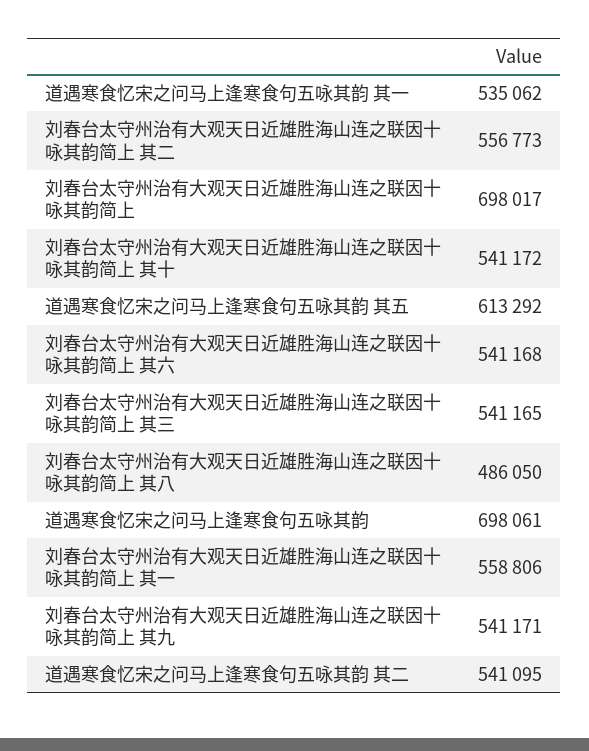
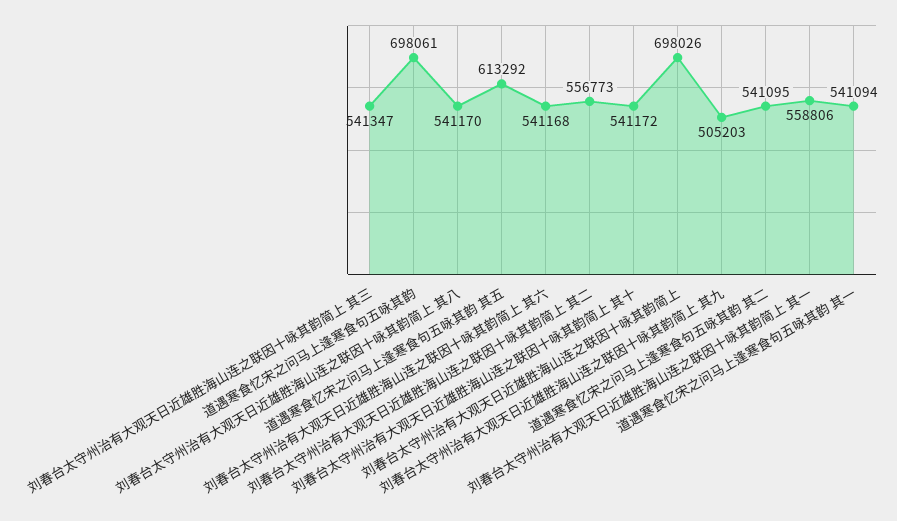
道遇寒食忆宋之问马上逢寒食句五咏其韵 其一: 535062 -> 541094
刘春台太守州治有大观天日近雄胜海山连之联因十咏其韵简上: 698017 -> 698026
刘春台太守州治有大观天日近雄胜海山连之联因十咏其韵简上 其三: 541165 -> 541347
刘春台太守州治有大观天日近雄胜海山连之联因十咏其韵简上 其八: 486050 -> 541170
刘春台太守州治有大观天日近雄胜海山连之联因十咏其韵简上 其九: 541171 -> 505203

